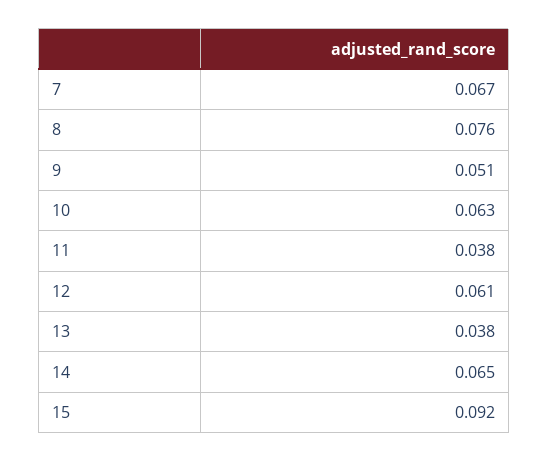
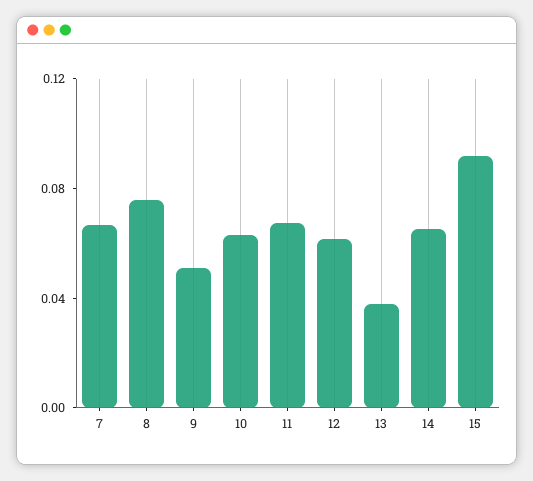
11: 0.038 -> 0.07

